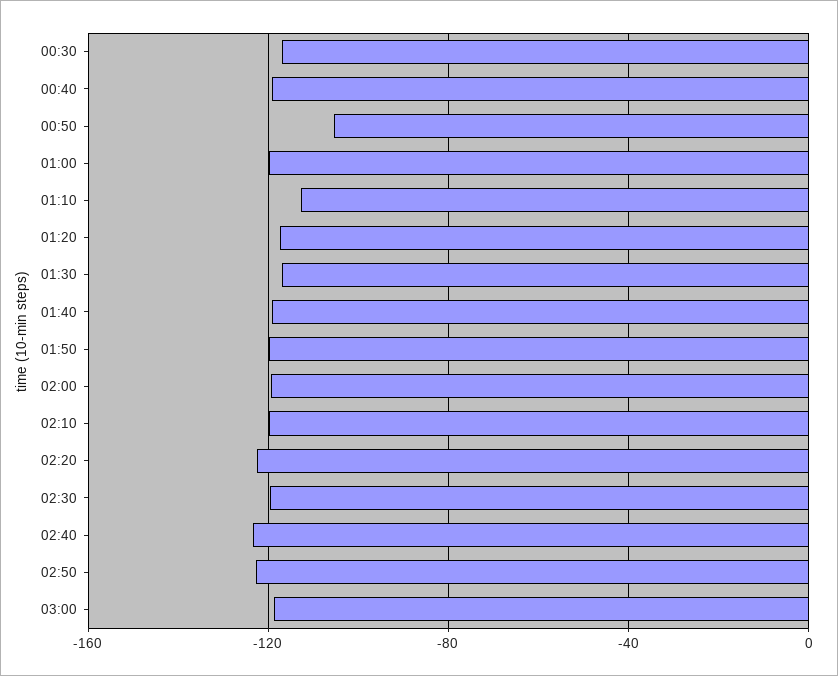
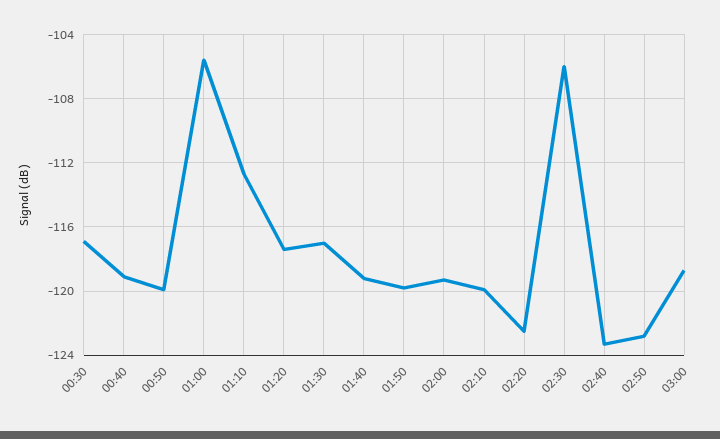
00:50: -105 -> -120
01:00: -120 -> -105.5
02:30: -120 -> -106

